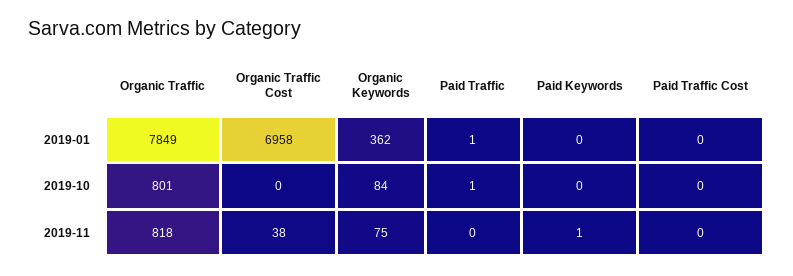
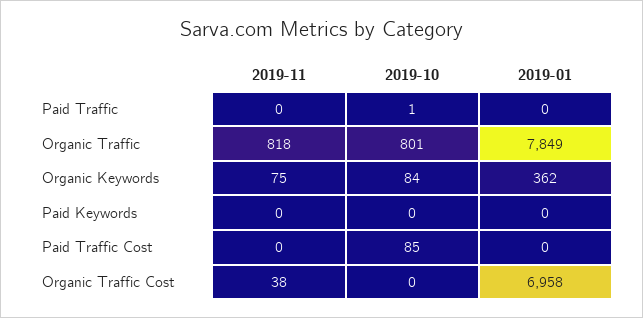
Paid Traffic, 2019-01: 1 -> 0
Paid Traffic Cost, 2019-10: 0 -> 85
Paid Keywords, 2019-11: 1 -> 0

